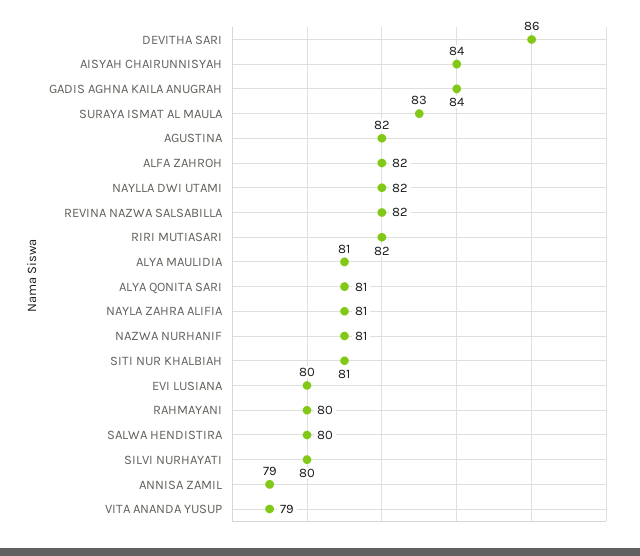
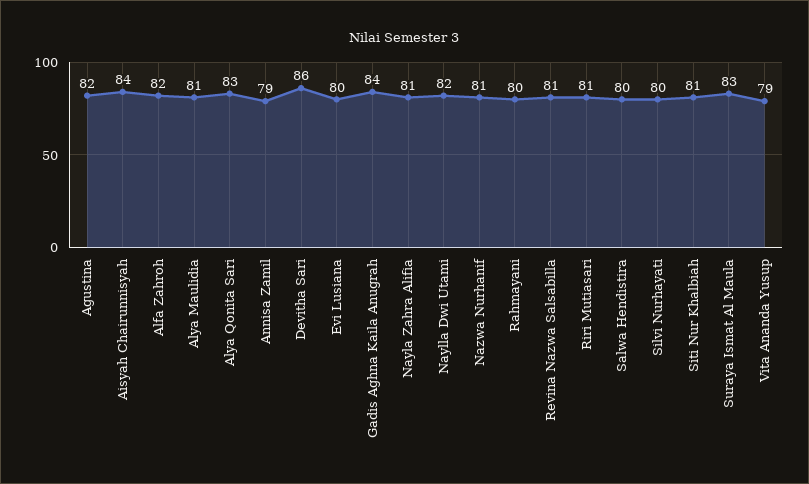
REVINA NAZWA SALSABILLA: 82 -> 81
RIRI MUTIASARI: 82 -> 81
ALYA QONITA SARI: 81 -> 83

